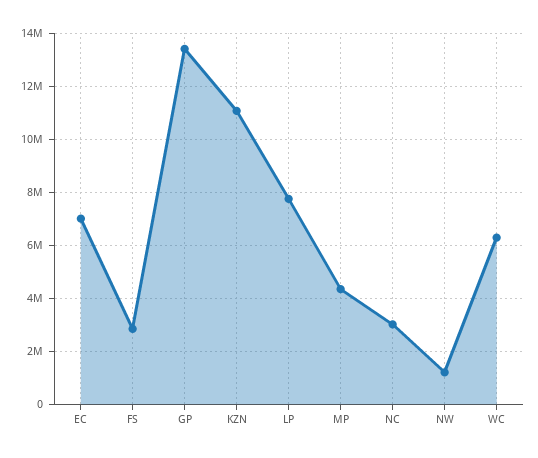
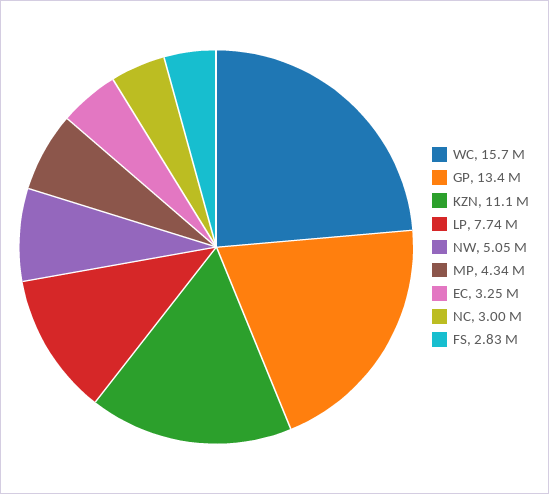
EC: 7000000 -> 3250000
NW: 1250000 -> 5050000
WC: 6250000 -> 15700000

